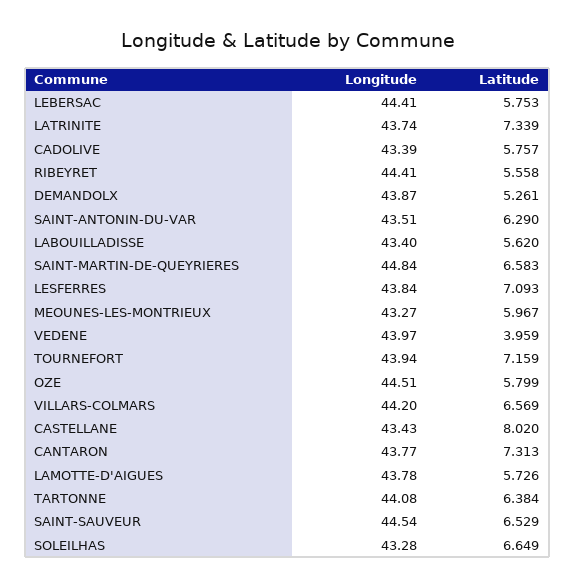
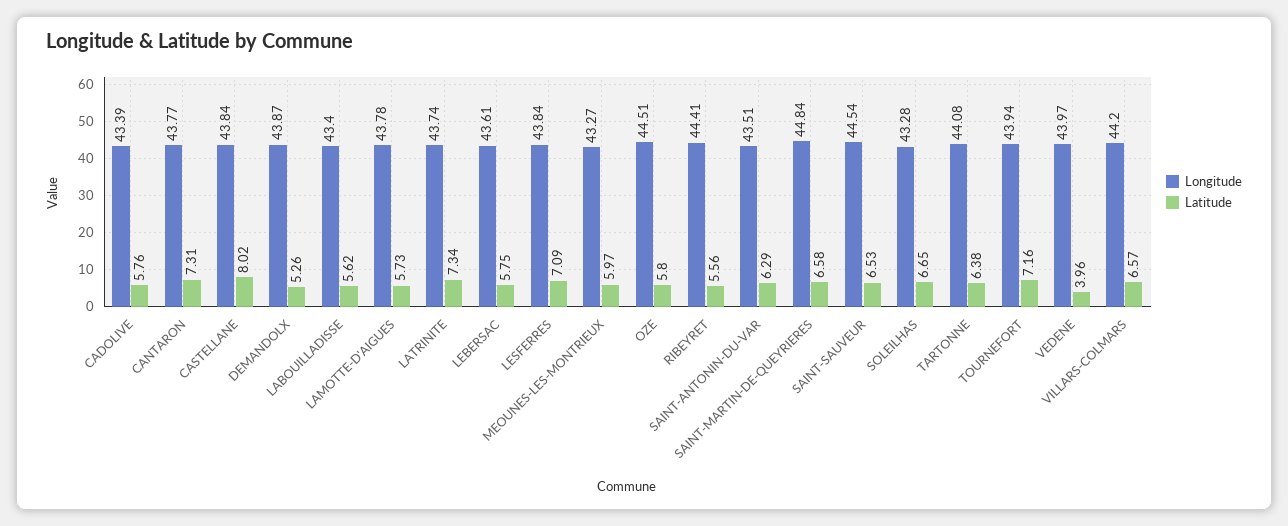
Longitude, LEBERSAC: 44.41 -> 43.61
Longitude, CASTELLANE: 43.43 -> 43.84

